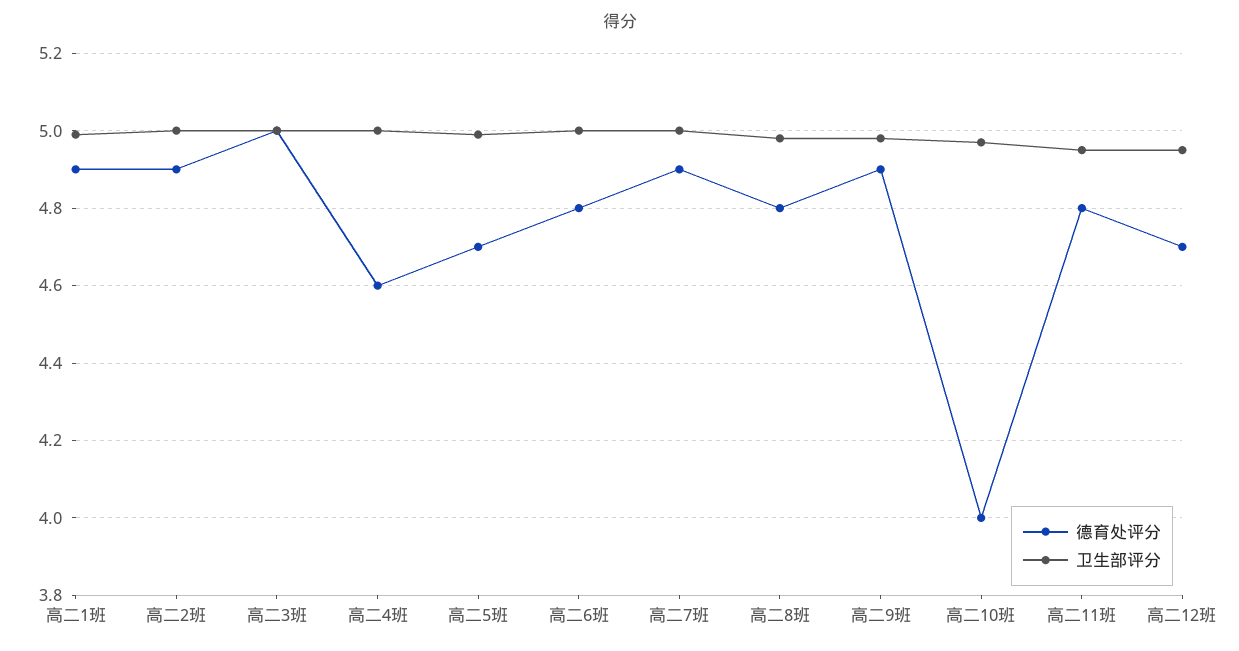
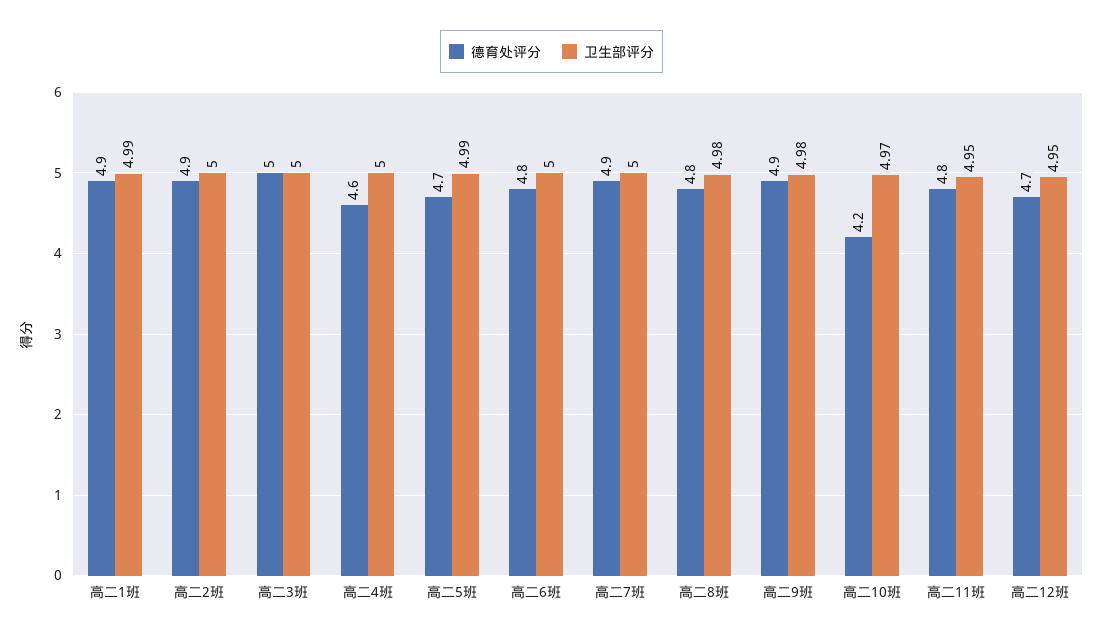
德育处评分, 高二10班: 4 -> 4.2

